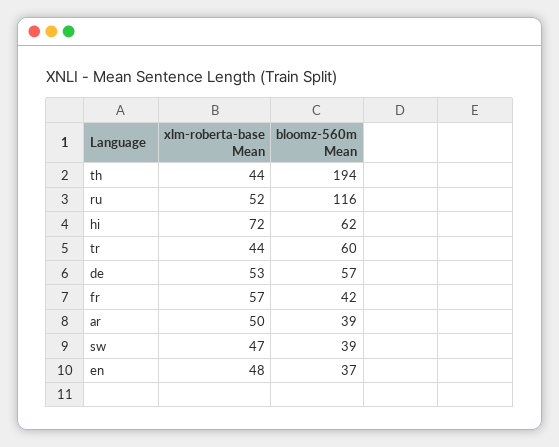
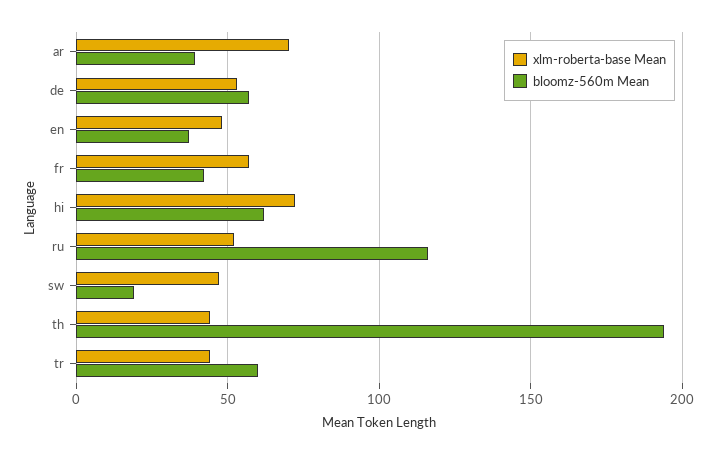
xlm-roberta-base Mean, ar: 50 -> 70
bloomz-560m Mean, sw: 39 -> 20

